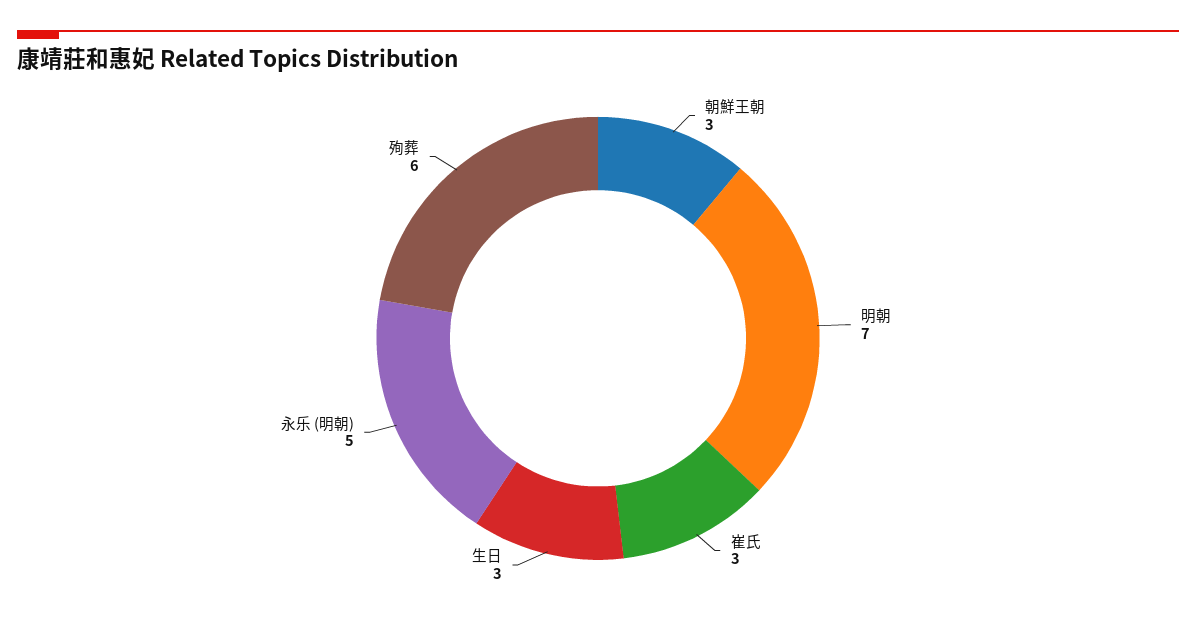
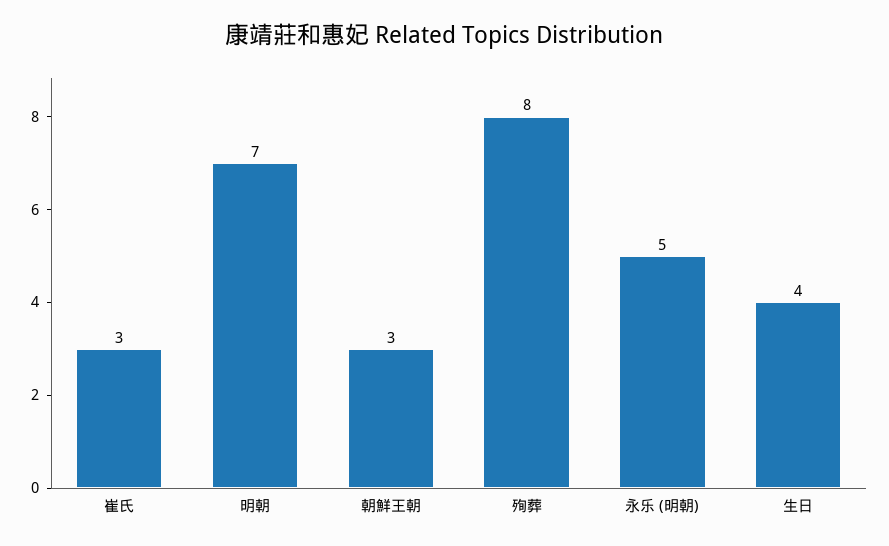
生日: 3 -> 4
殉葬: 6 -> 8

